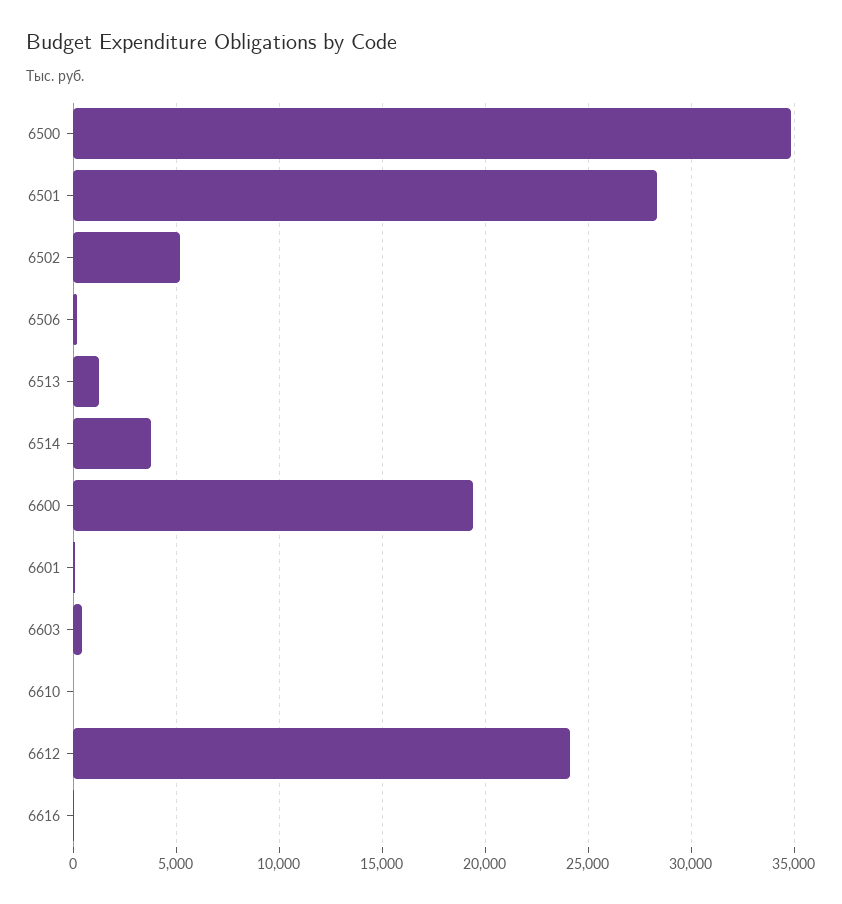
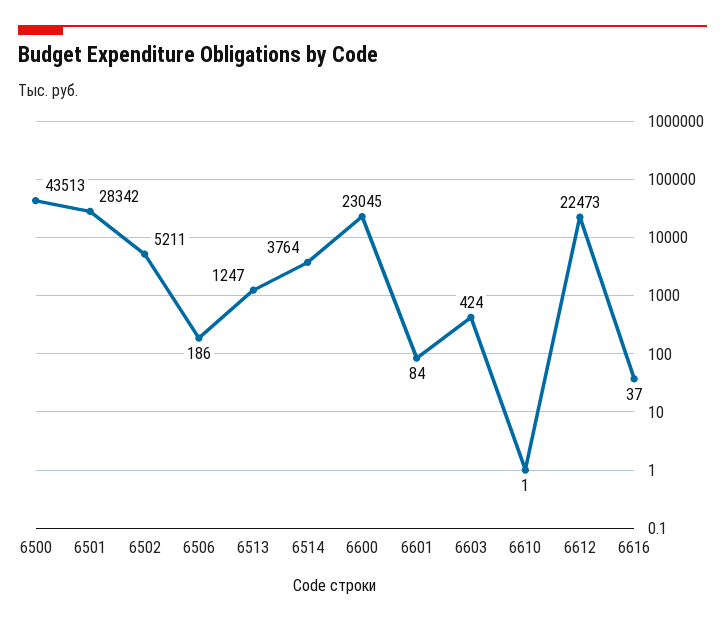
6500: 35000 -> 43513
6600: 19500 -> 23045
6612: 24000 -> 22473

